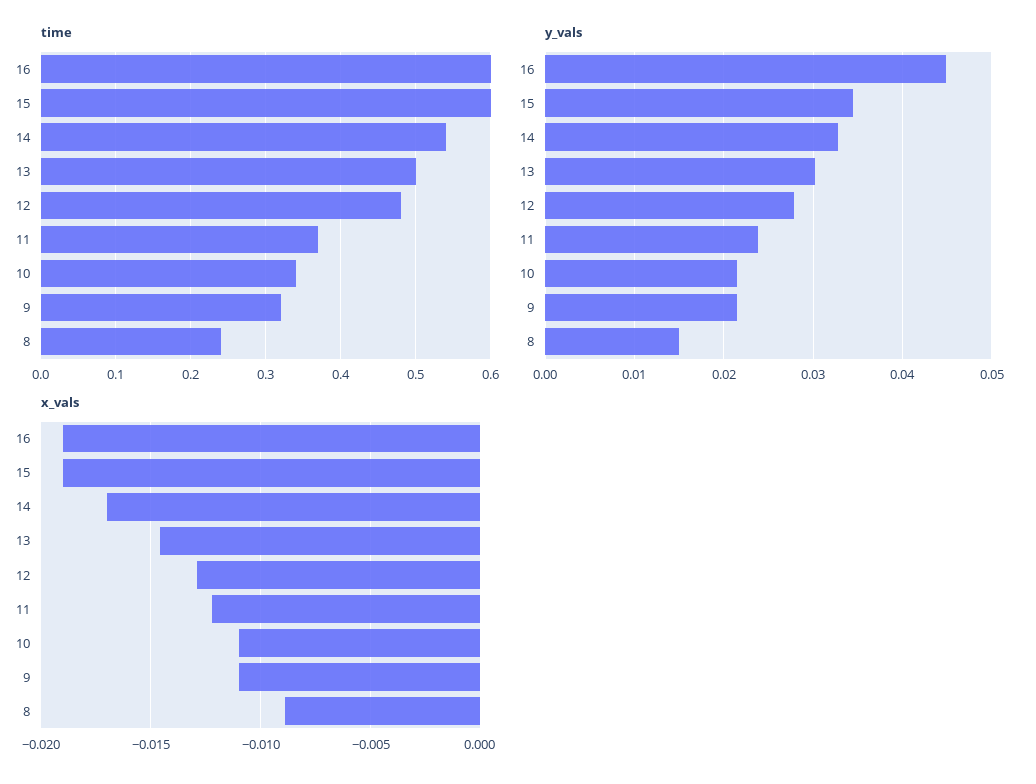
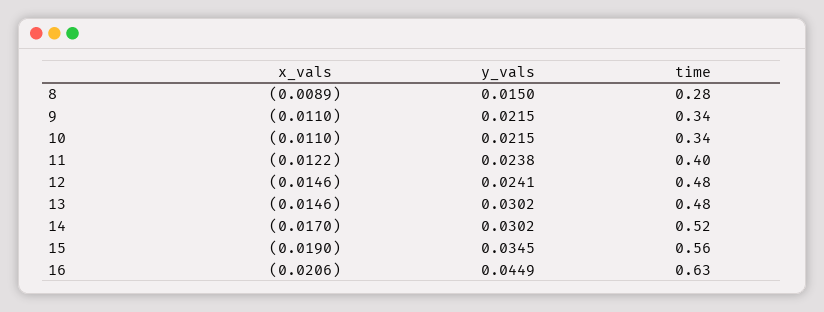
time, 16: 0.6 -> 0.63
time, 15: 0.6 -> 0.56
time, 14: 0.54 -> 0.52
time, 13: 0.5 -> 0.48
time, 11: 0.37 -> 0.4
time, 9: 0.32 -> 0.34
time, 8: 0.24 -> 0.28
y_vals, 14: 0.033 -> 0.0302
y_vals, 12: 0.028 -> 0.0241
x_vals, 16: -0.019 -> -0.0206
x_vals, 12: -0.013 -> -0.0146

